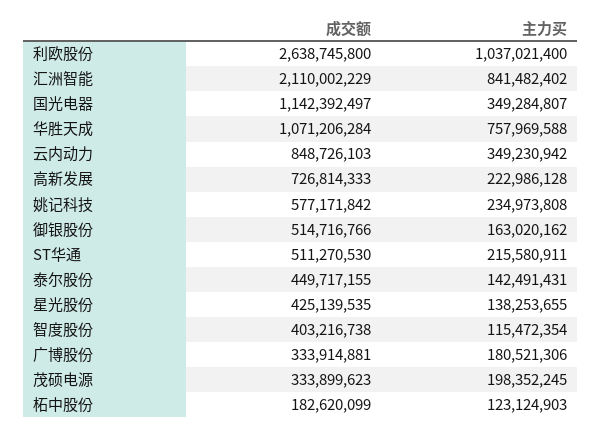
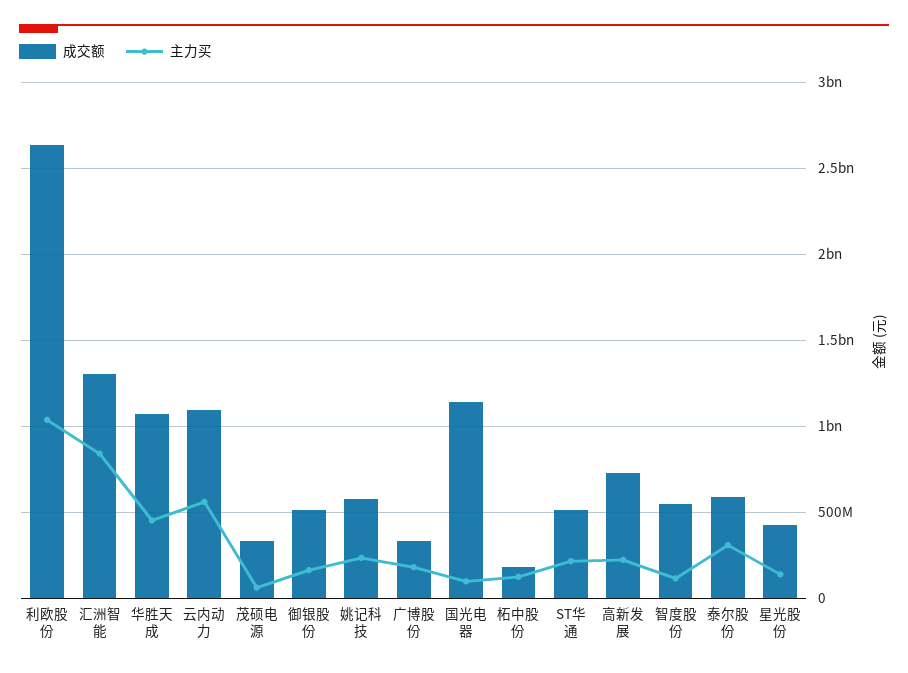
成交额, 汇洲智能: 2110002229 -> 1300000000
主力买, 国光电器: 349284807 -> 100000000
主力买, 华胜天成: 757969588 -> 450000000
成交额, 云内动力: 848726103 -> 1100000000
主力买, 云内动力: 349230942 -> 550000000
成交额, 泰尔股份: 449717155 -> 600000000
主力买, 泰尔股份: 142491431 -> 300000000
成交额, 智度股份: 403216738 -> 550000000
主力买, 茂硕电源: 198352245 -> 50000000

